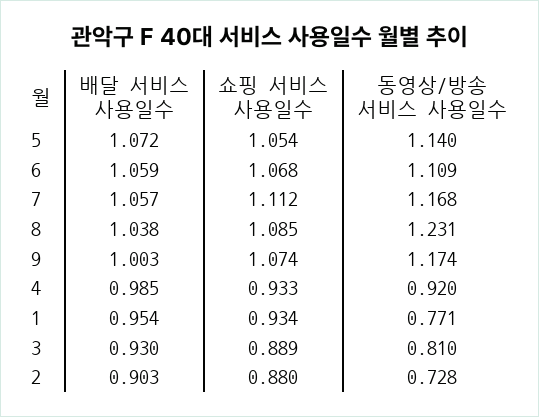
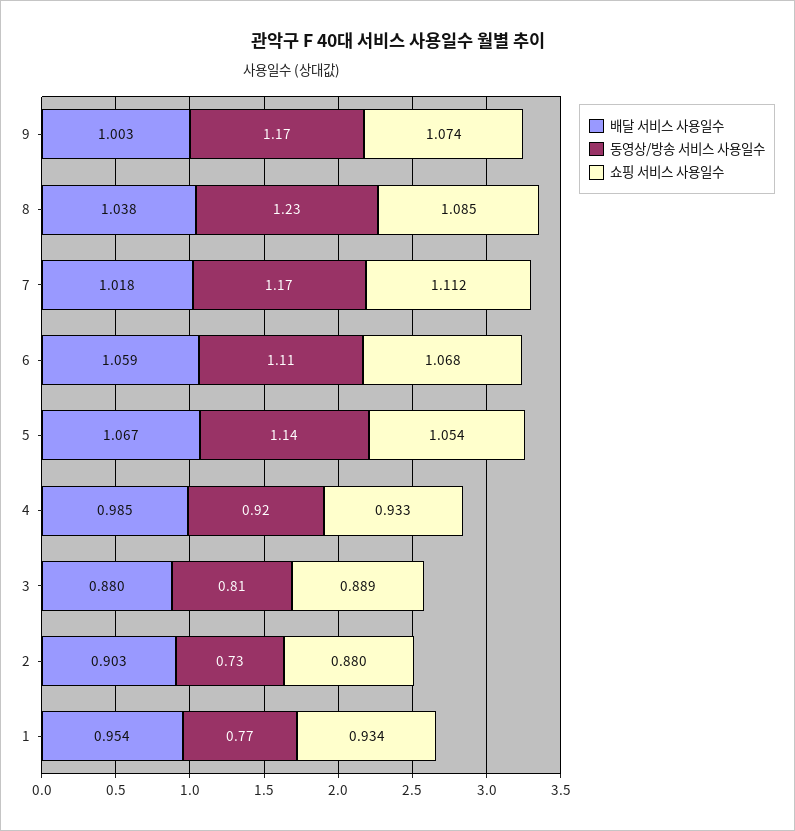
배달 서비스 사용일수, 5: 1.072 -> 1.067
배달 서비스 사용일수, 7: 1.057 -> 1.018
배달 서비스 사용일수, 3: 0.93 -> 0.88

